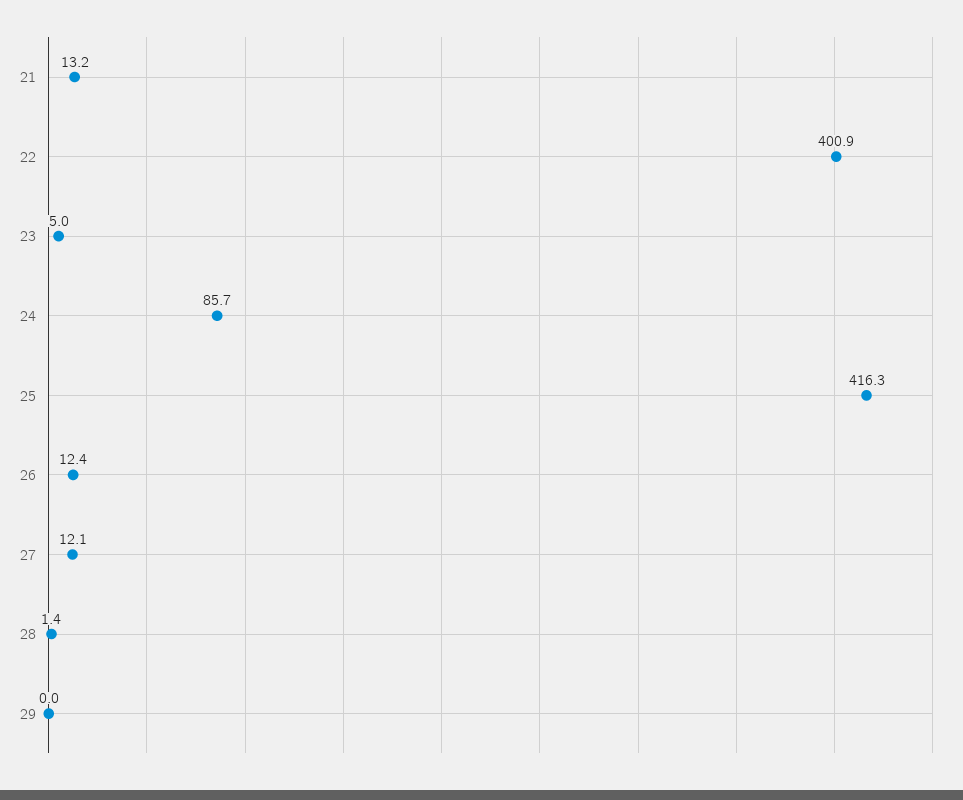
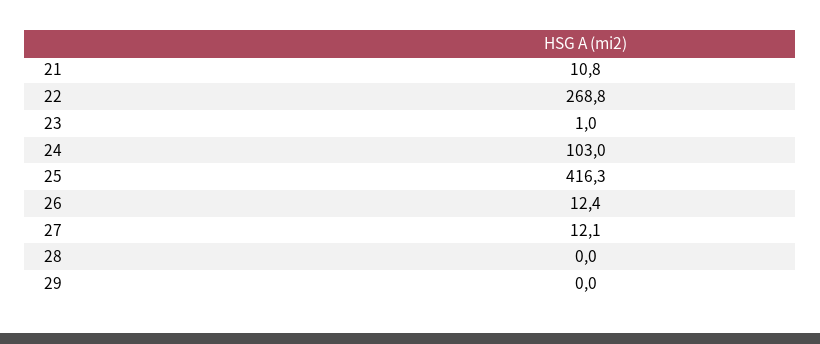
21: 13.2 -> 10.8
22: 400.9 -> 268.8
23: 5 -> 1
24: 85.7 -> 103
28: 1.4 -> 0

